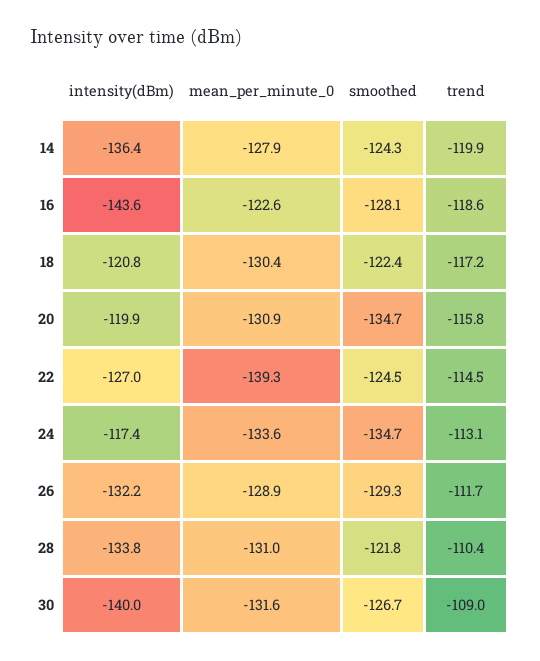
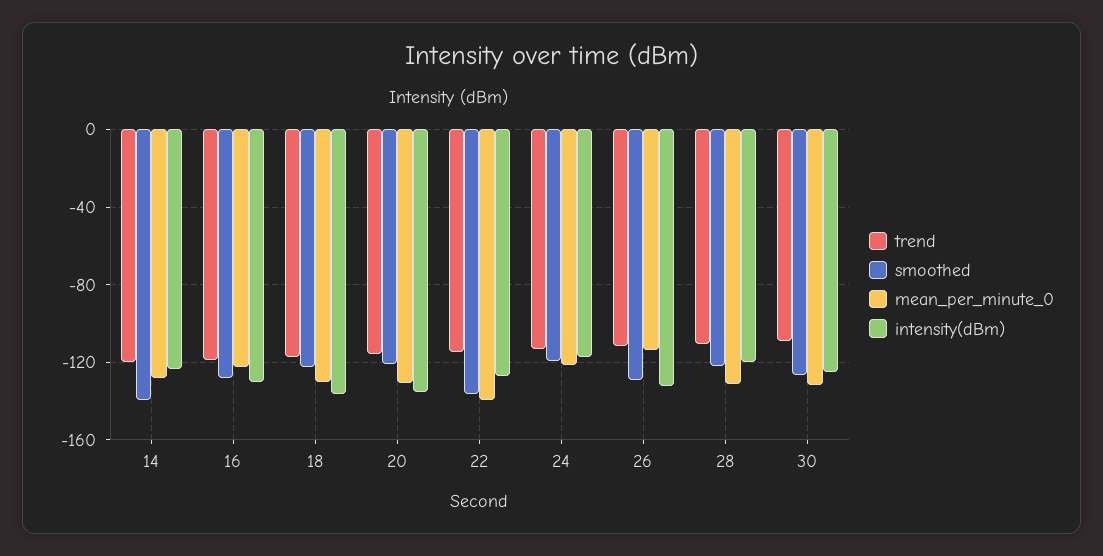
intensity(dBm), 14: -136.4 -> -125
smoothed, 14: -124.3 -> -140
intensity(dBm), 16: -143.6 -> -130
intensity(dBm), 18: -120.8 -> -135
intensity(dBm), 20: -119.9 -> -135
smoothed, 20: -134.7 -> -120
smoothed, 22: -124.5 -> -135
mean_per_minute_0, 24: -133.6 -> -120
smoothed, 24: -134.7 -> -120
mean_per_minute_0, 26: -128.9 -> -115
intensity(dBm), 28: -133.8 -> -120
intensity(dBm), 30: -140 -> -125

